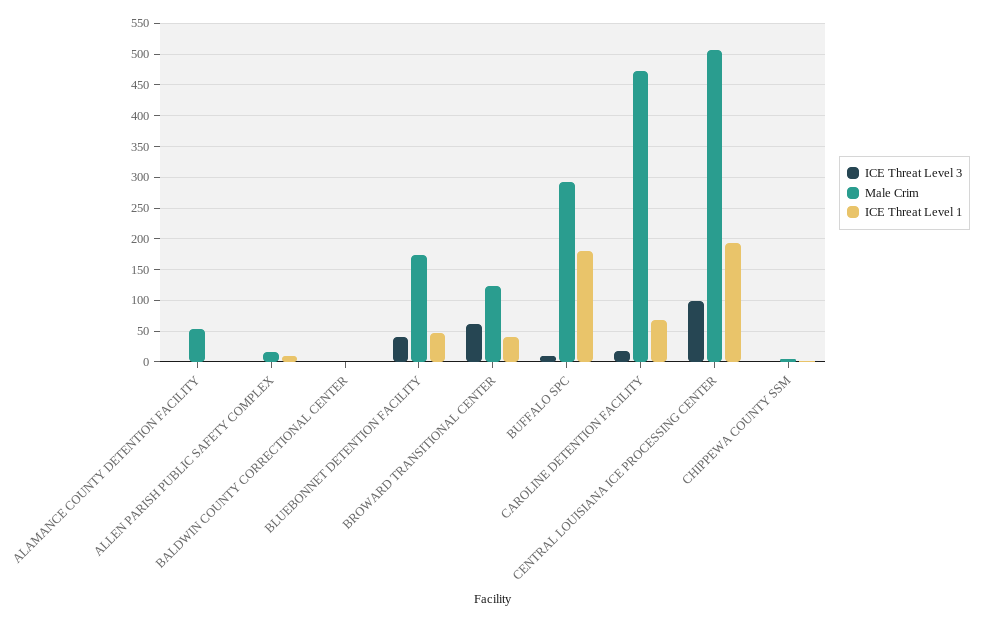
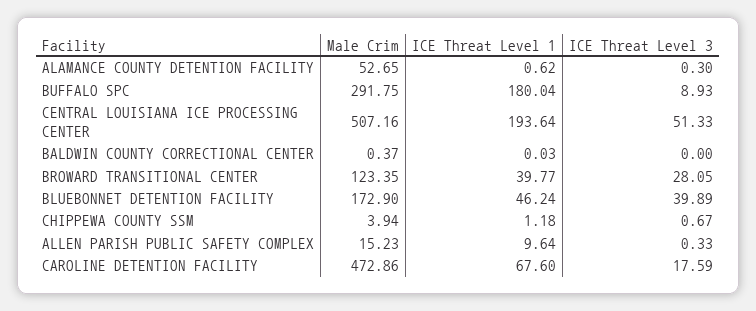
ICE Threat Level 3, BROWARD TRANSITIONAL CENTER: 60 -> 28.05
ICE Threat Level 3, CENTRAL LOUISIANA ICE PROCESSING CENTER: 100 -> 51.33

